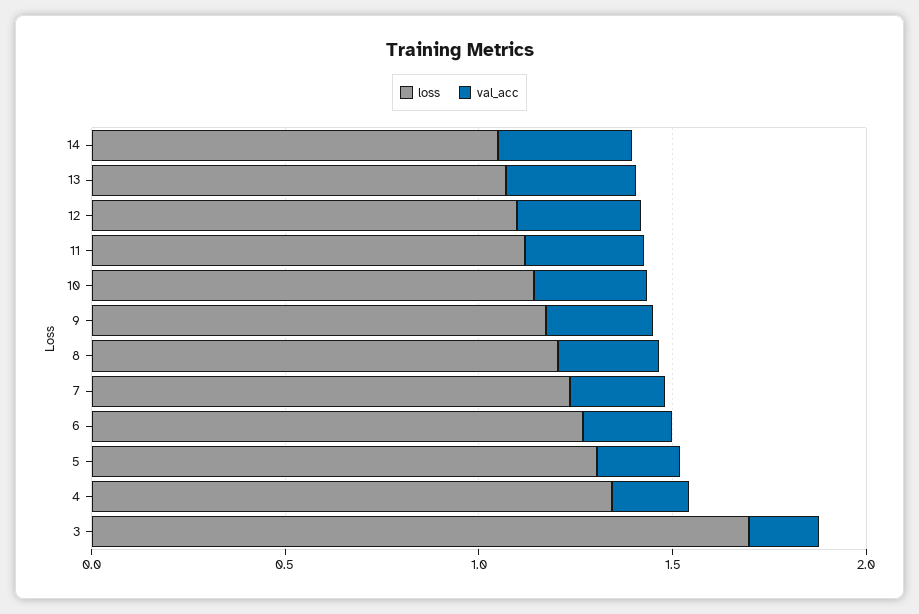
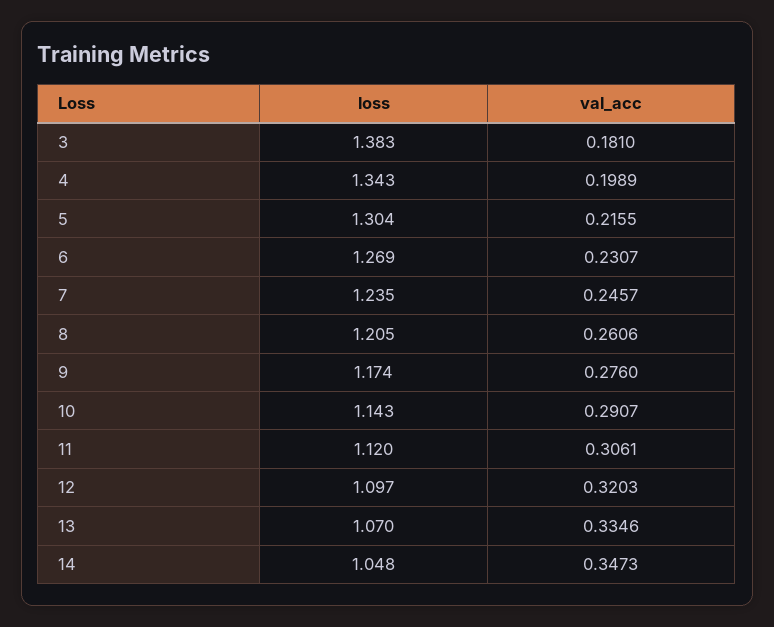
loss, 3: 1.7 -> 1.383

